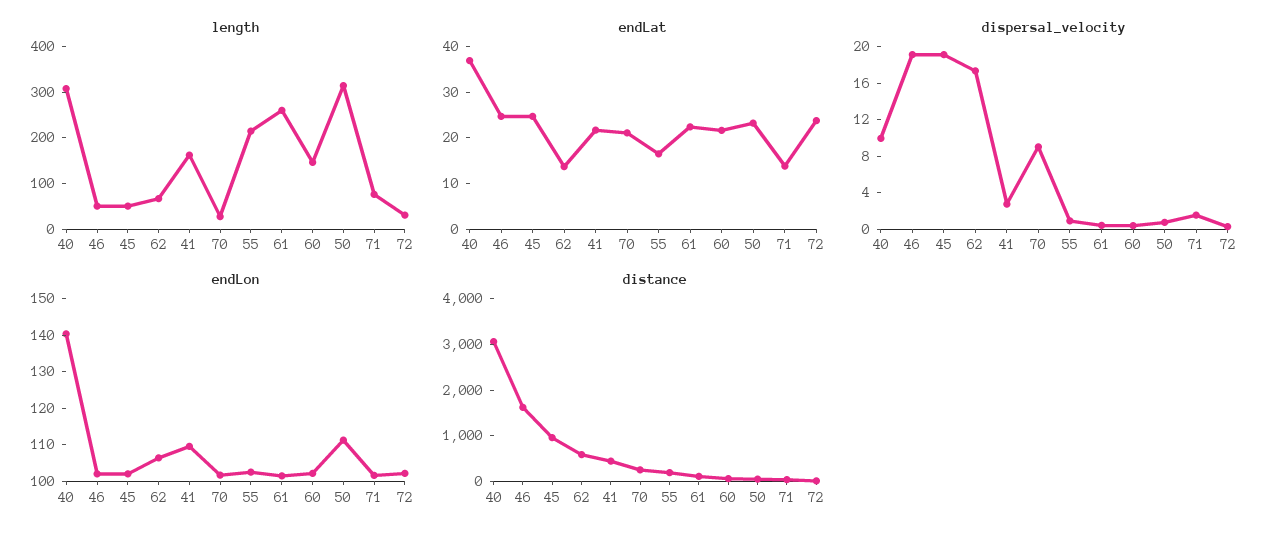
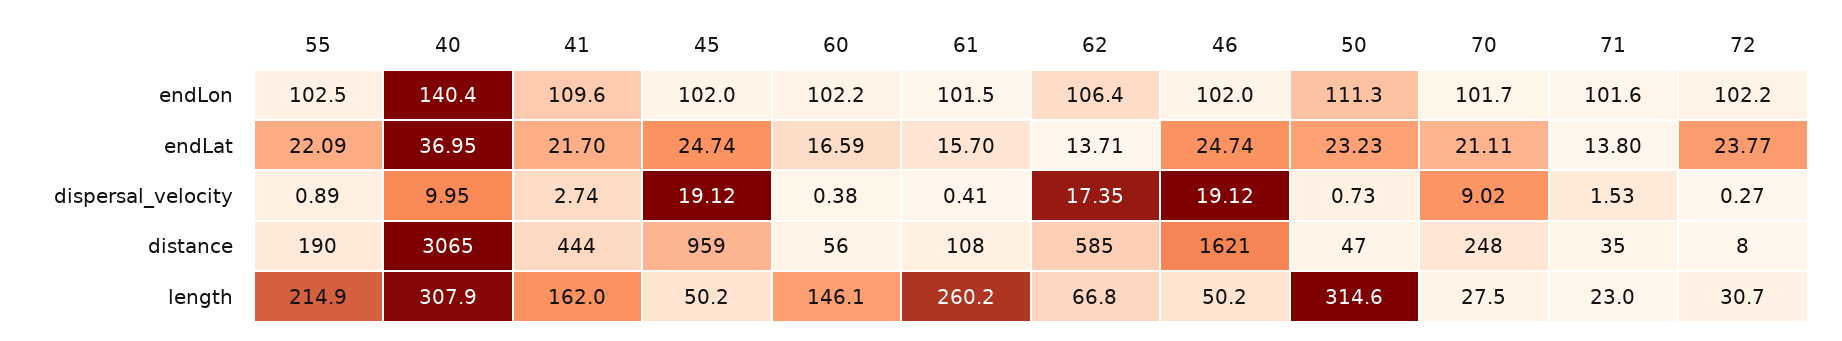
length, 71: 80 -> 23
endLat, 55: 16 -> 22.09
endLat, 61: 22 -> 15.7
endLat, 60: 22 -> 16.59

